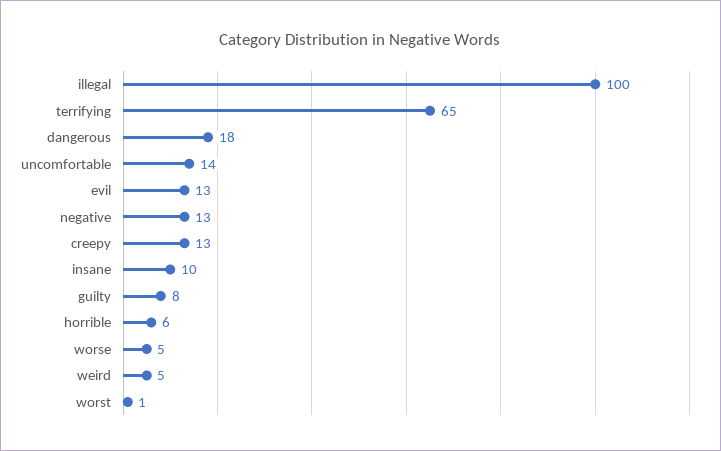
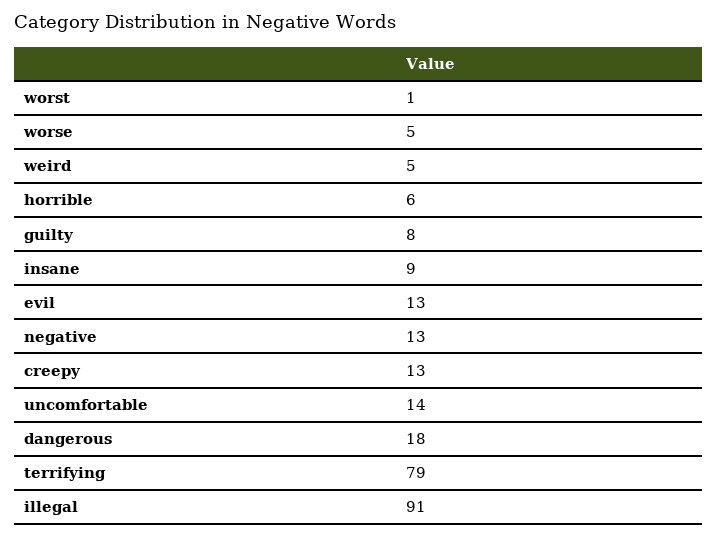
illegal: 100 -> 91
terrifying: 65 -> 79
insane: 10 -> 9

